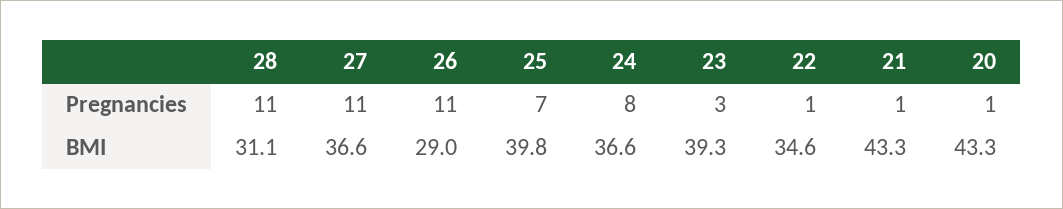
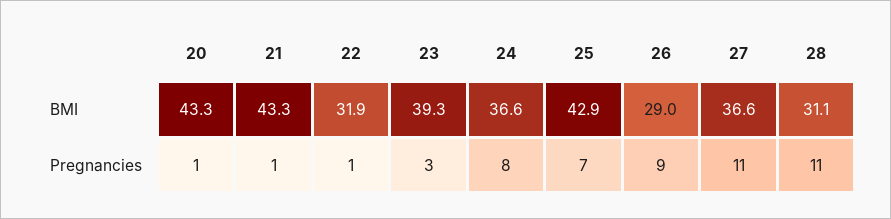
26, Pregnancies: 11 -> 9
25, BMI: 39.8 -> 42.9
22, BMI: 34.6 -> 31.9

